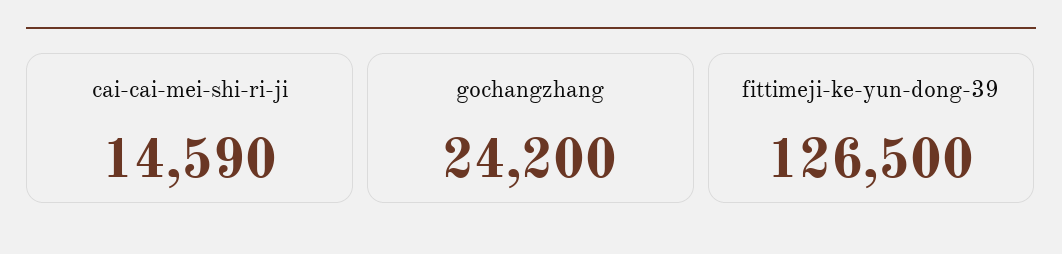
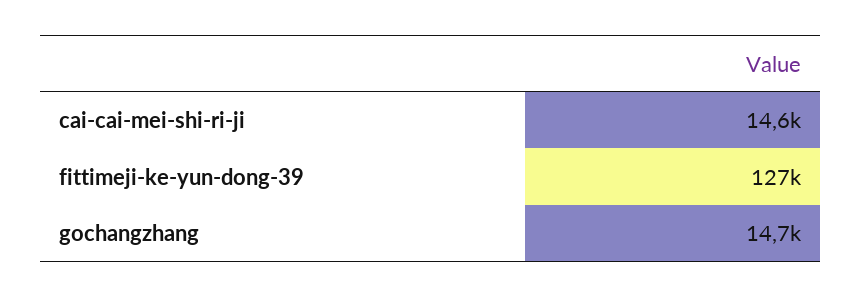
gochangzhang: 24200 -> 14700

